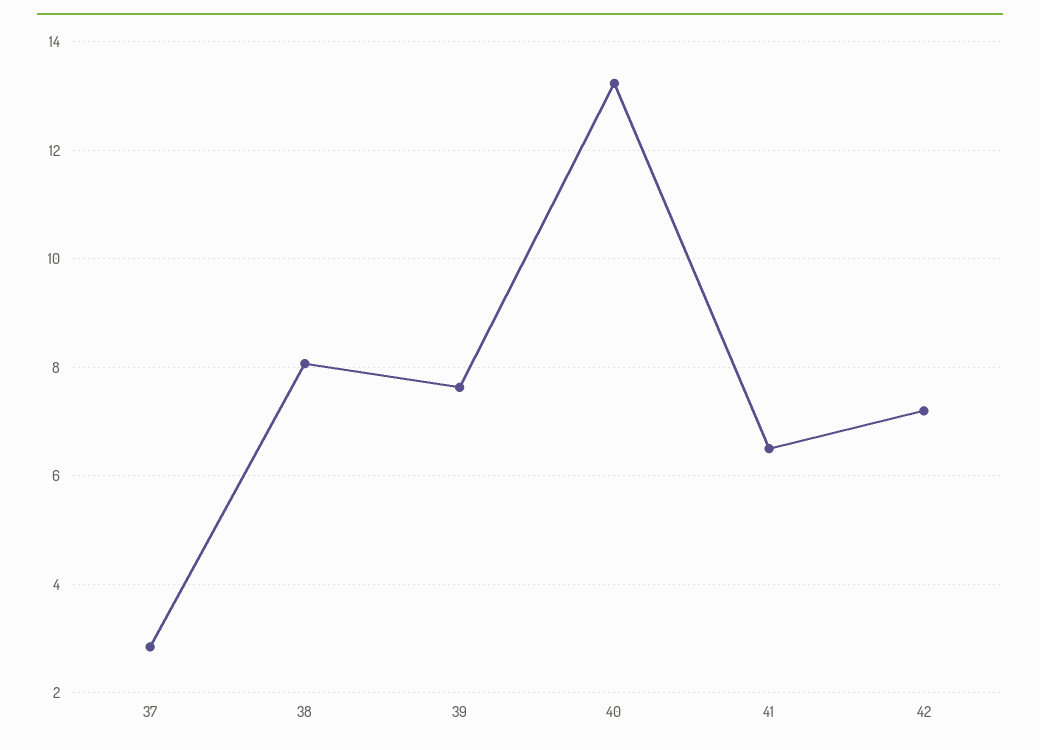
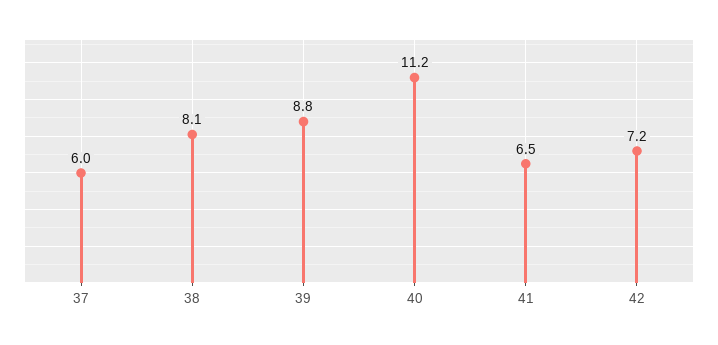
37: 2.8 -> 6
39: 7.6 -> 8.8
40: 13.2 -> 11.2

